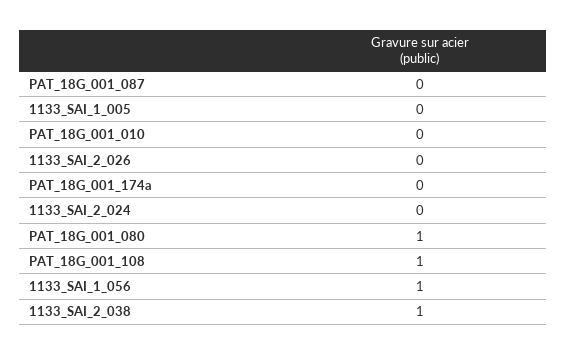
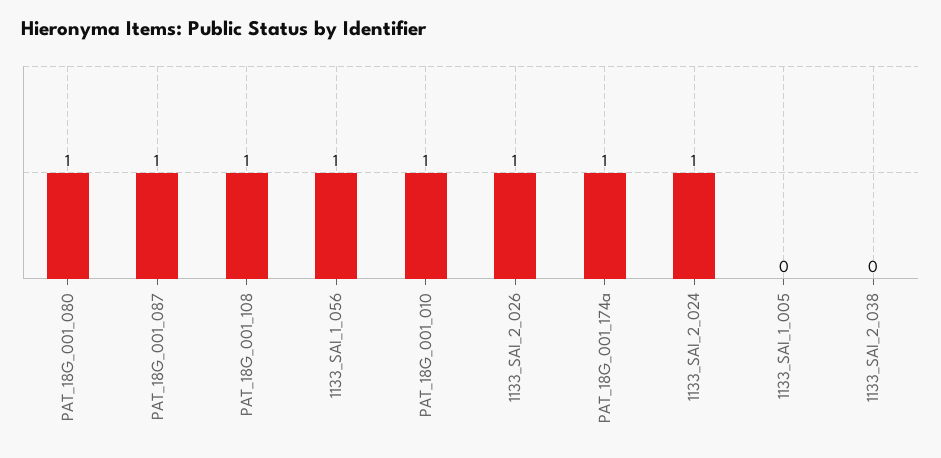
PAT_18G_001_087: 0 -> 1
PAT_18G_001_010: 0 -> 1
1133_SAI_2_026: 0 -> 1
PAT_18G_001_174a: 0 -> 1
1133_SAI_2_024: 0 -> 1
1133_SAI_2_038: 1 -> 0

